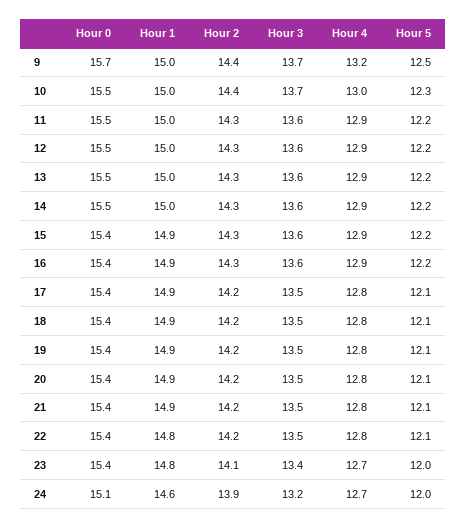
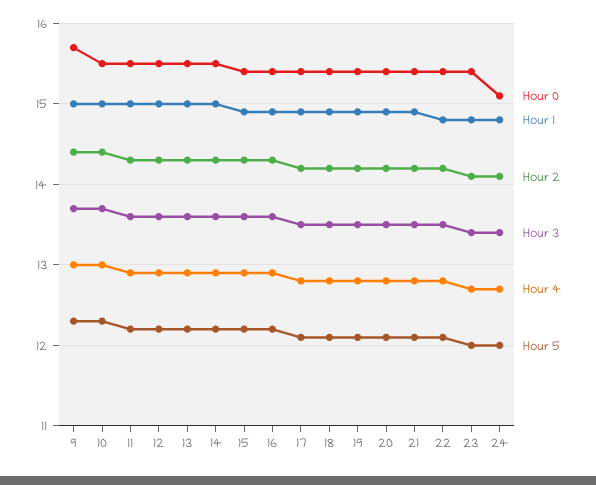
Hour 4, 9: 13.2 -> 13
Hour 5, 9: 12.5 -> 12.3
Hour 1, 24: 14.6 -> 14.8
Hour 2, 24: 13.9 -> 14.1
Hour 3, 24: 13.2 -> 13.4

